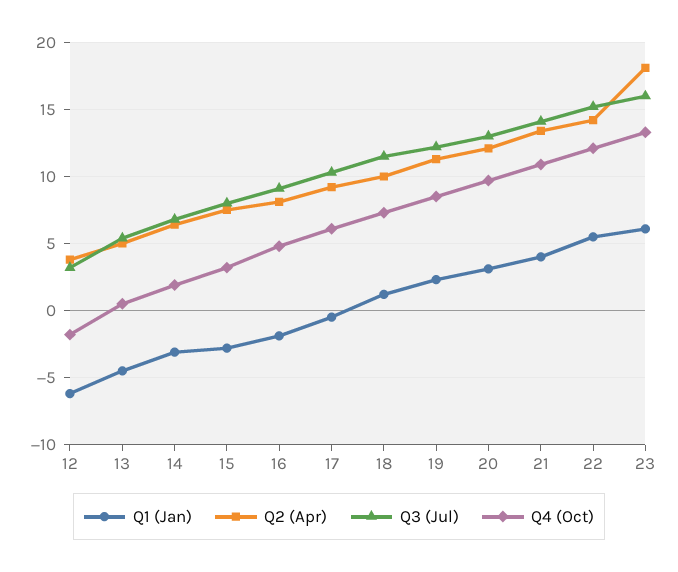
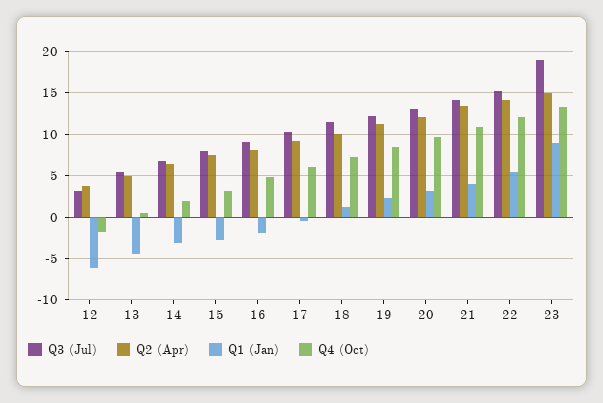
Q1 (Jan), 23: 6 -> 9
Q2 (Apr), 23: 18 -> 15
Q3 (Jul), 23: 16 -> 19

